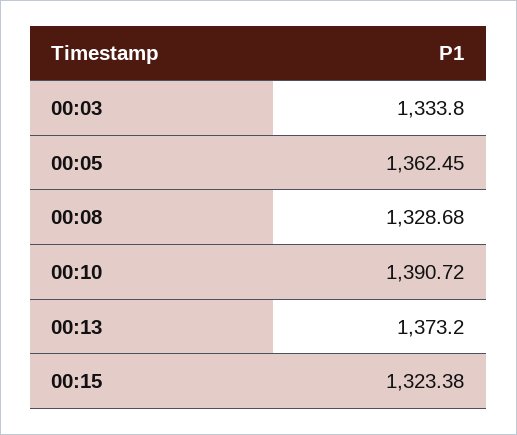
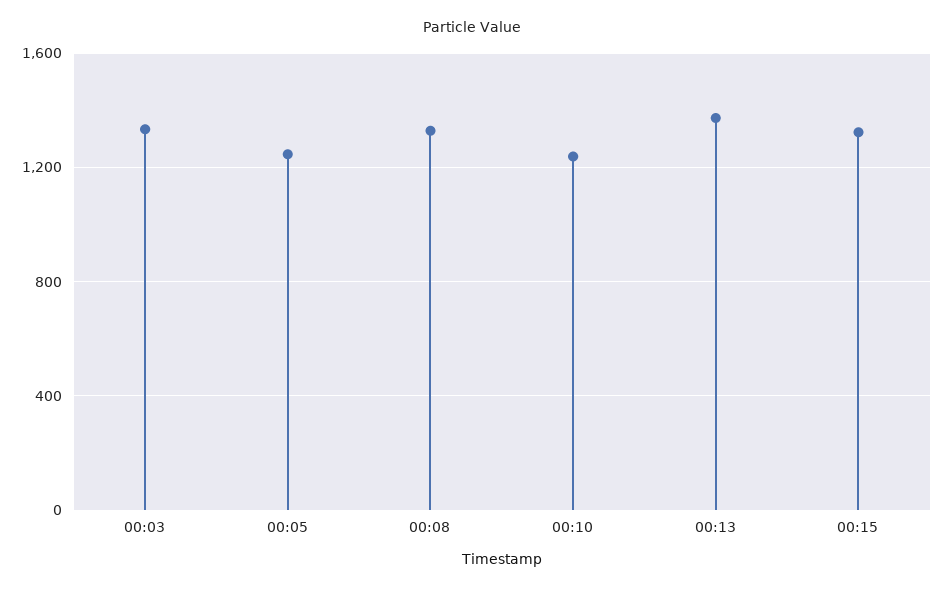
00:05: 1362.45 -> 1250
00:10: 1390.72 -> 1250

